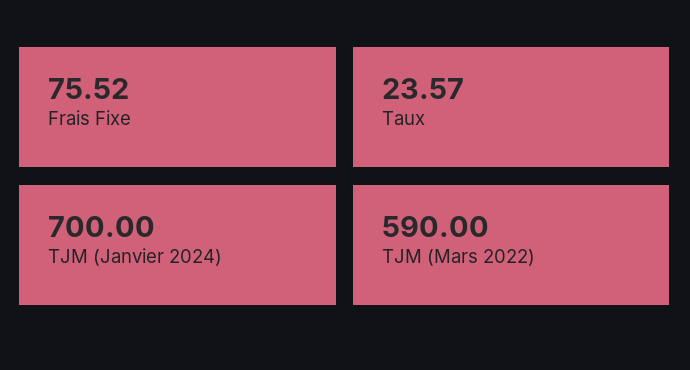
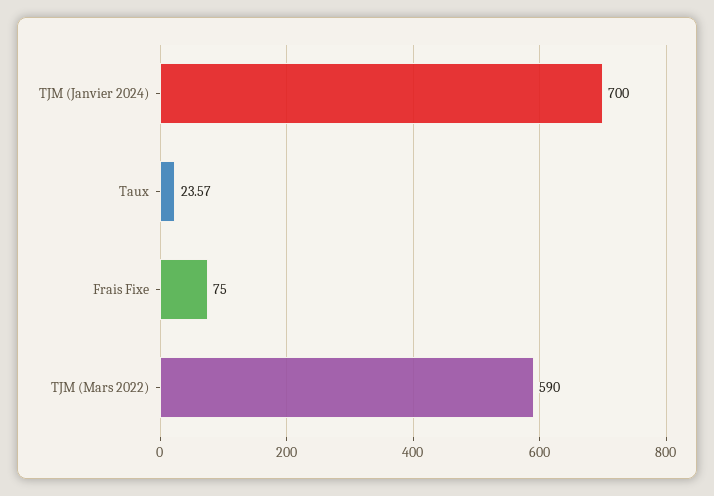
Frais Fixe: 75.52 -> 75

